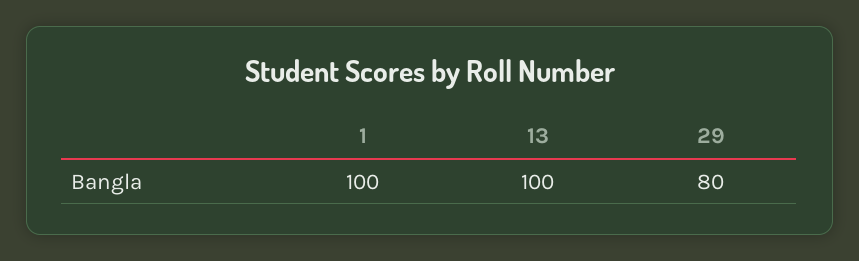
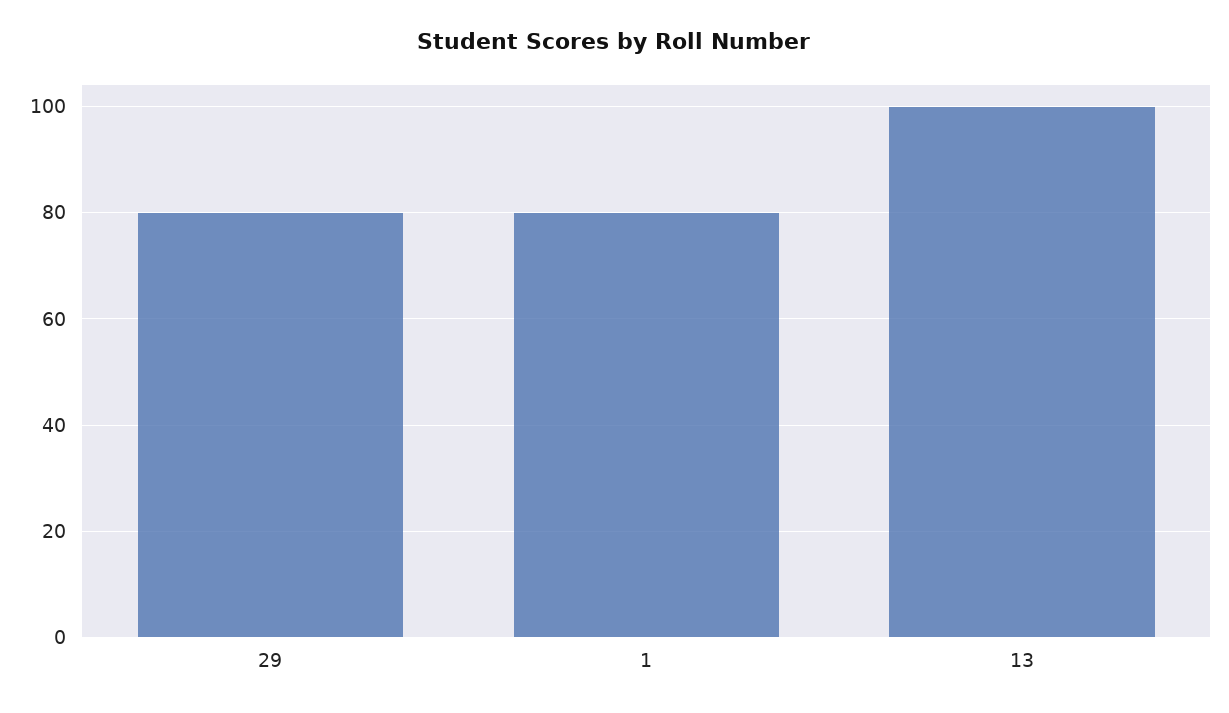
1: 100 -> 80

